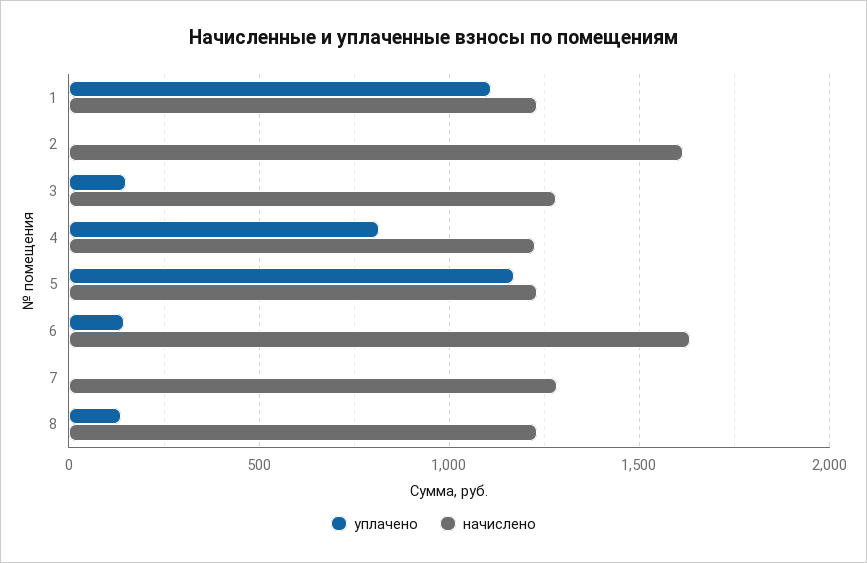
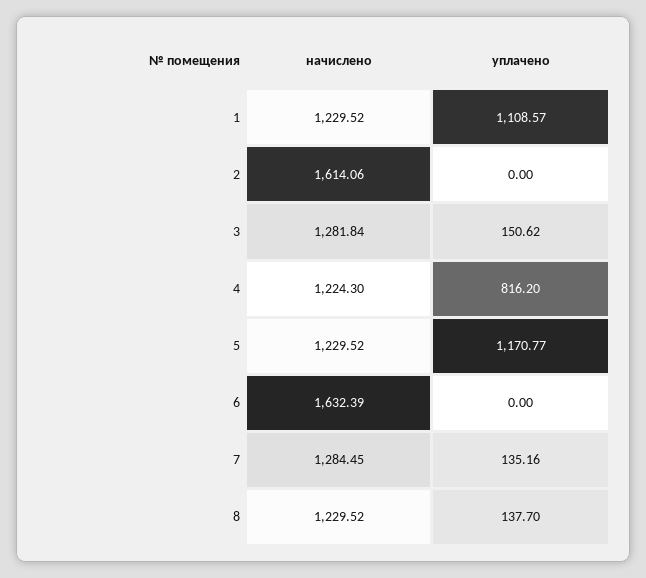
уплачено, 6: 150 -> 0
уплачено, 7: 0 -> 135.16

